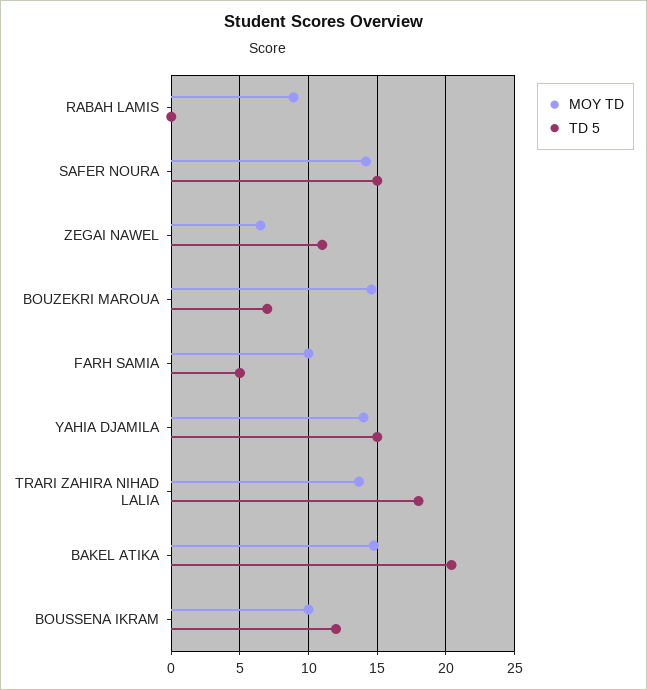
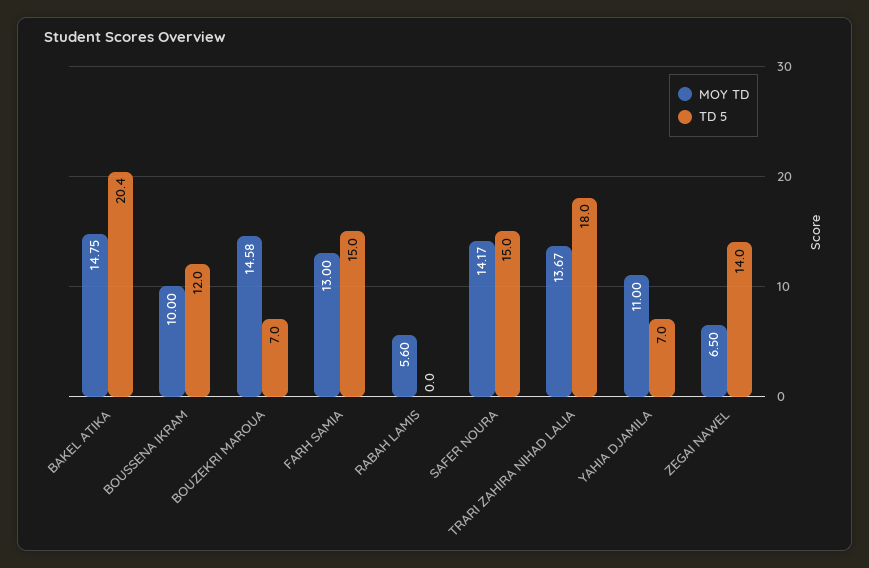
MOY TD, RABAH LAMIS: 9 -> 5.6
TD 5, ZEGAI NAWEL: 11 -> 14
MOY TD, FARH SAMIA: 10 -> 13
TD 5, FARH SAMIA: 5 -> 15
MOY TD, YAHIA DJAMILA: 14 -> 11
TD 5, YAHIA DJAMILA: 15 -> 7

